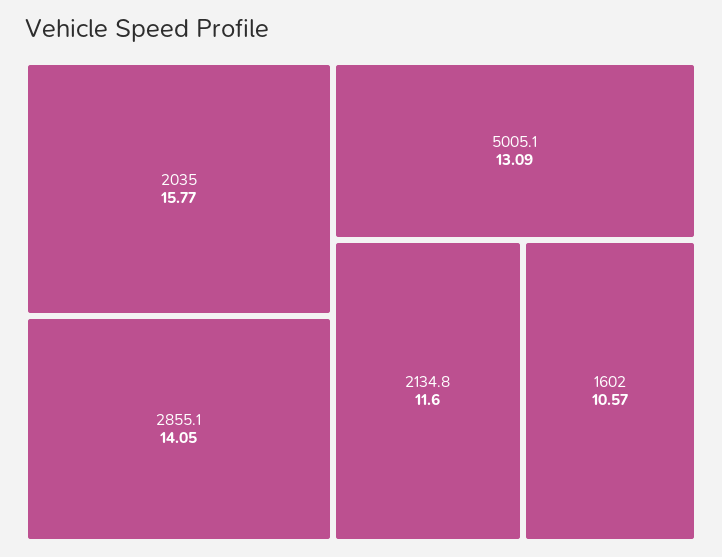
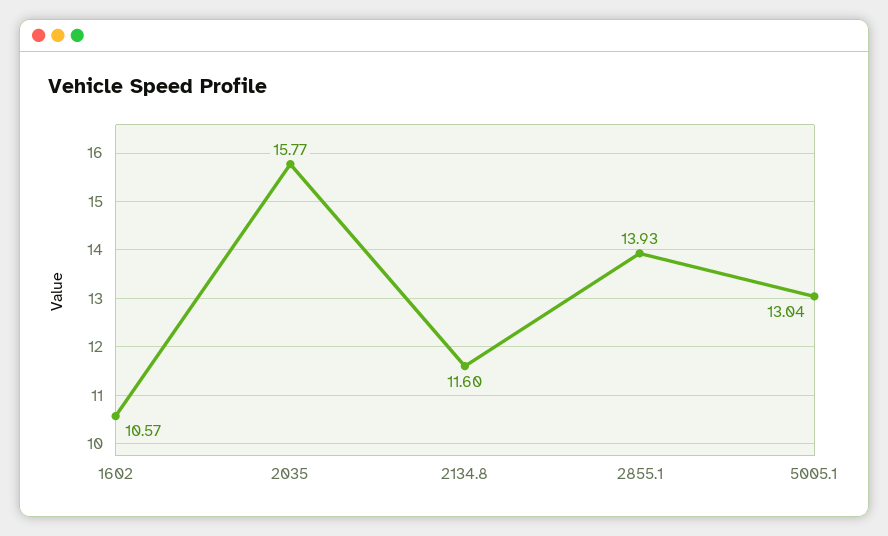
2855.1: 14.05 -> 13.93
5005.1: 13.09 -> 13.04

